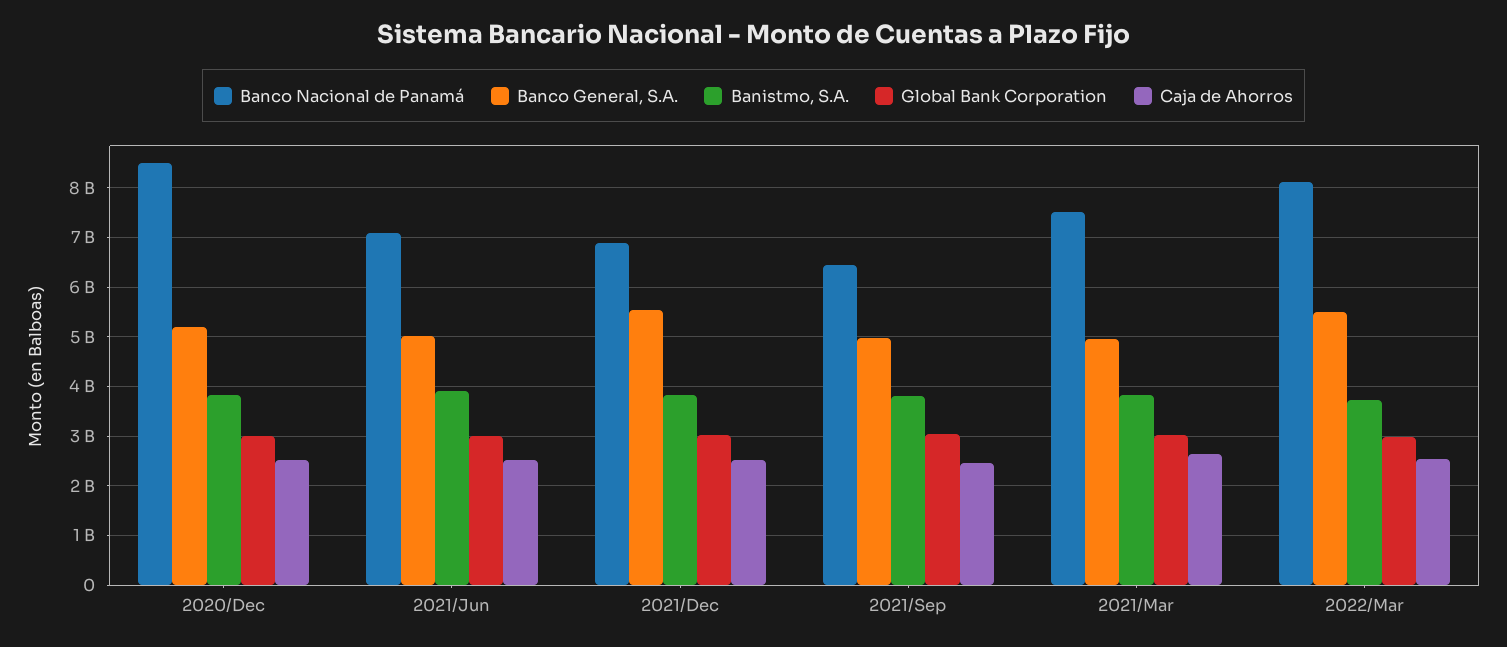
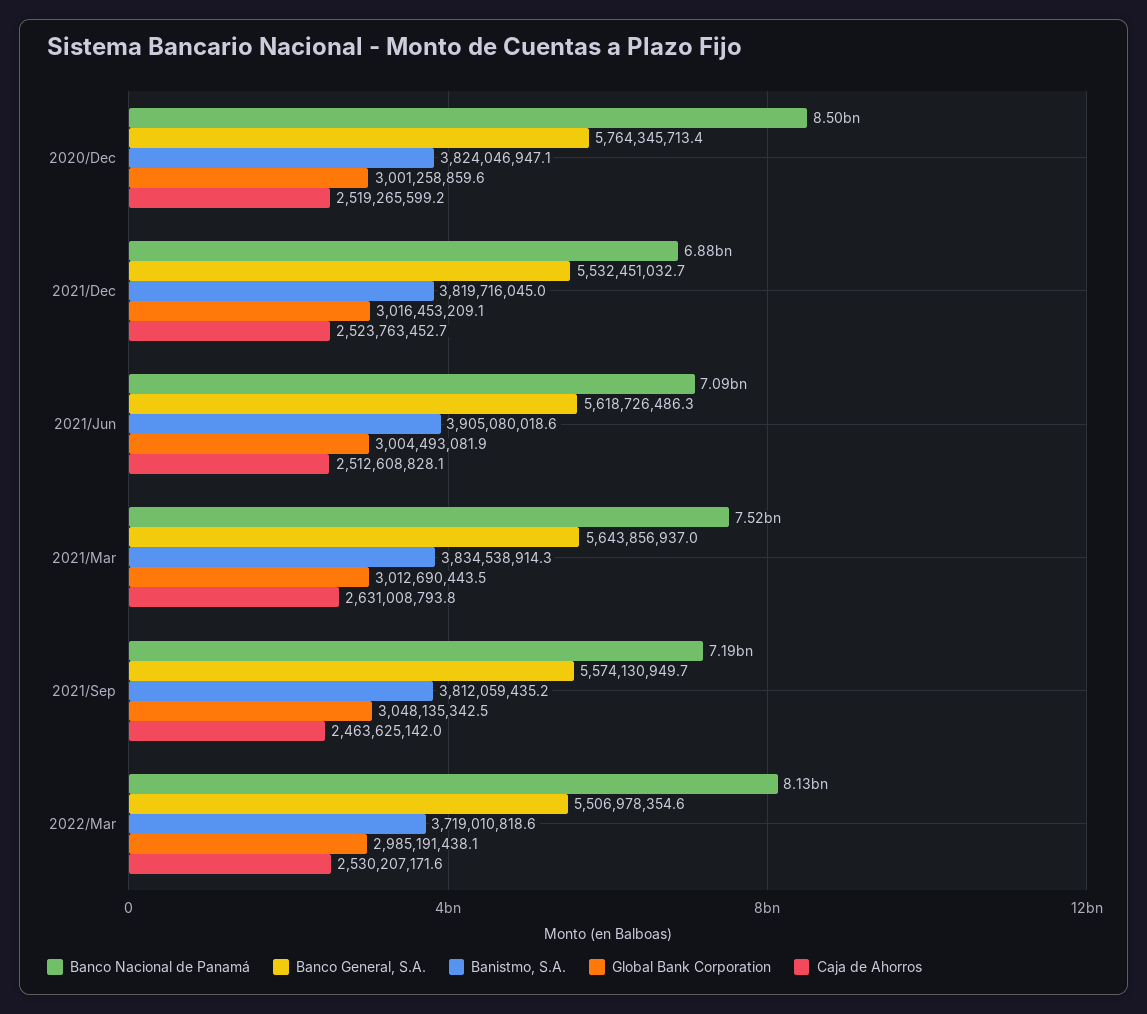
Banco General, S.A., 2020/Dec: 5200000000 -> 5764345713.4
Banco General, S.A., 2021/Jun: 5000000000 -> 5618726486.3
Banco Nacional de Panamá, 2021/Sep: 6400000000 -> 7190000000
Banco General, S.A., 2021/Sep: 5000000000 -> 5574130949.7
Banco General, S.A., 2021/Mar: 5000000000 -> 5643856937

